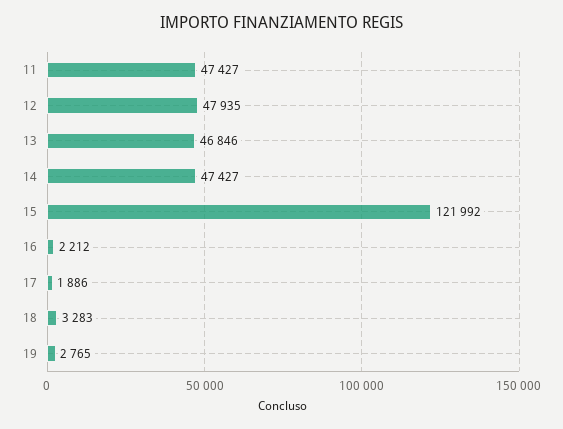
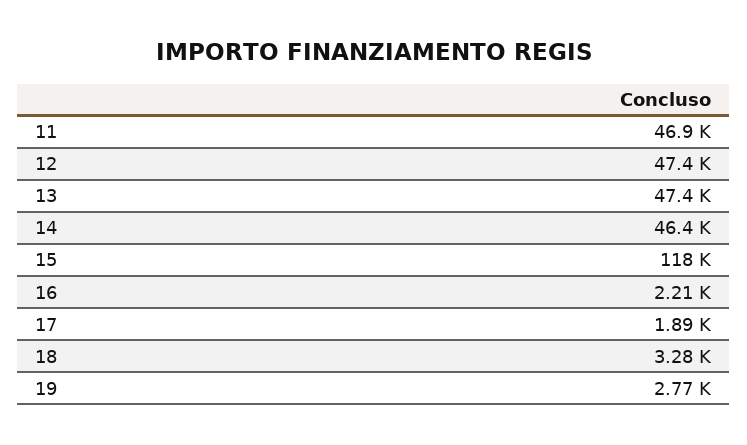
11: 47427 -> 46900
12: 47935 -> 47400
13: 46846 -> 47400
14: 47427 -> 46400
15: 121992 -> 118000

